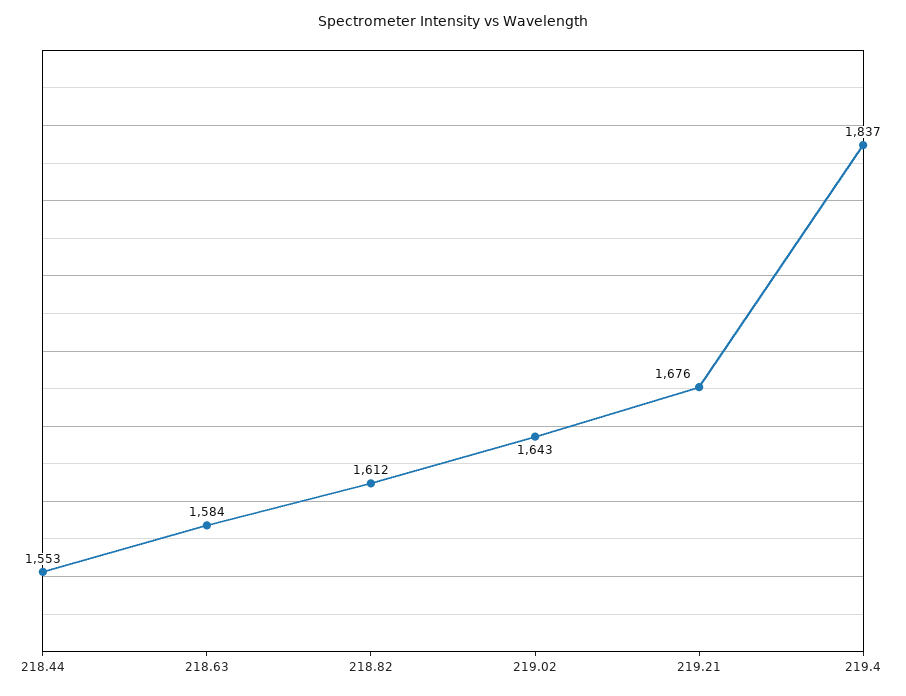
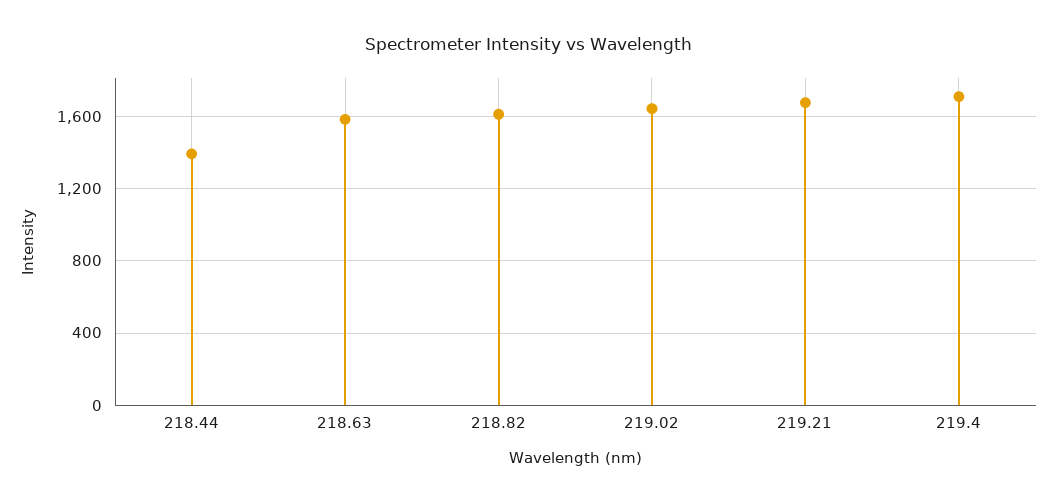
218.44: 1553 -> 1400
219.4: 1837 -> 1700

